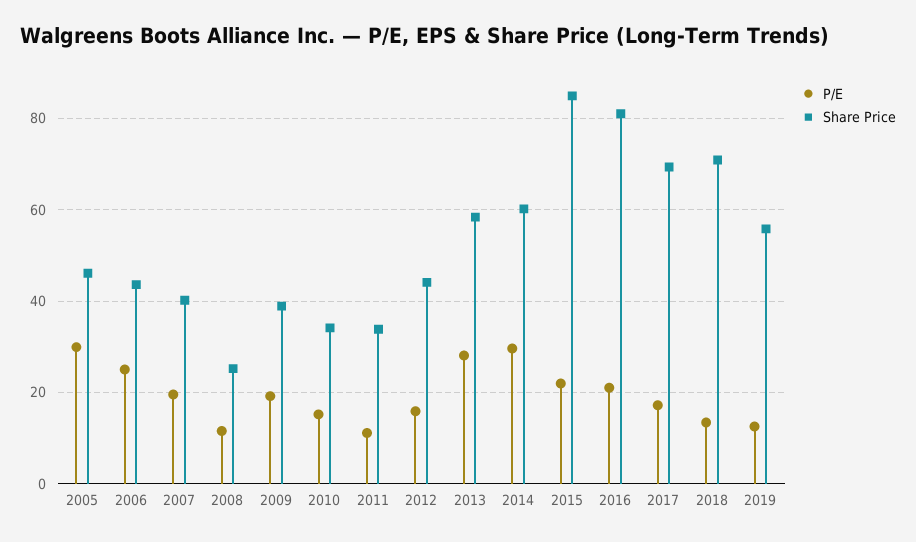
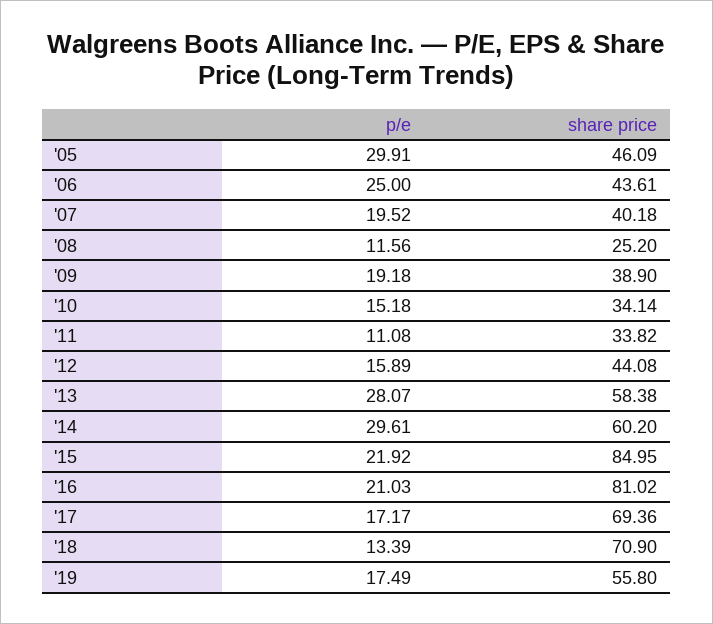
P/E, 2019: 12 -> 17.49

